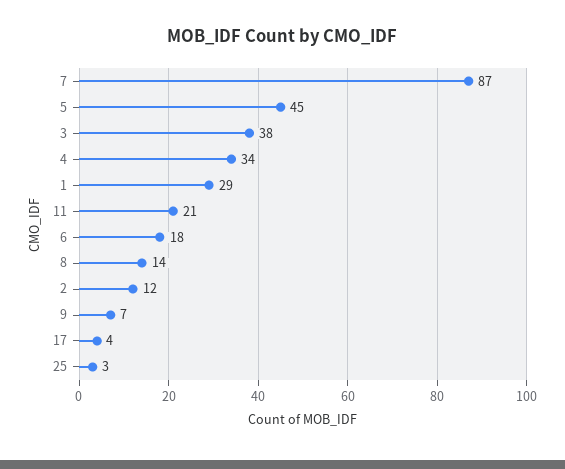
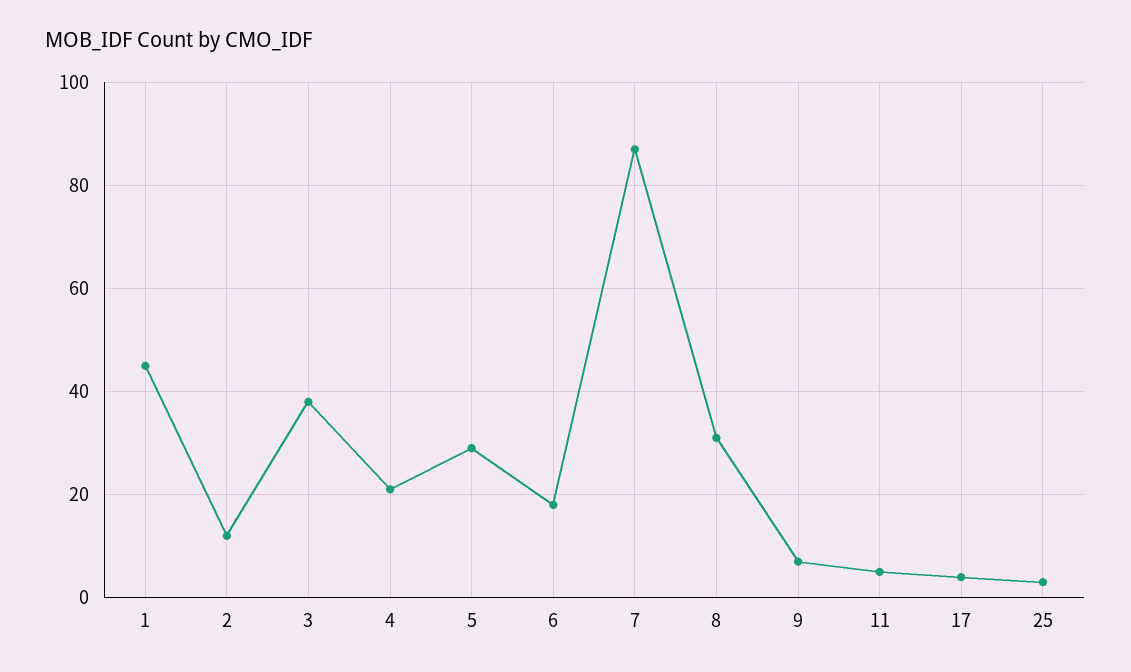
5: 45 -> 30
4: 34 -> 20
1: 29 -> 45
11: 21 -> 5
8: 14 -> 30

